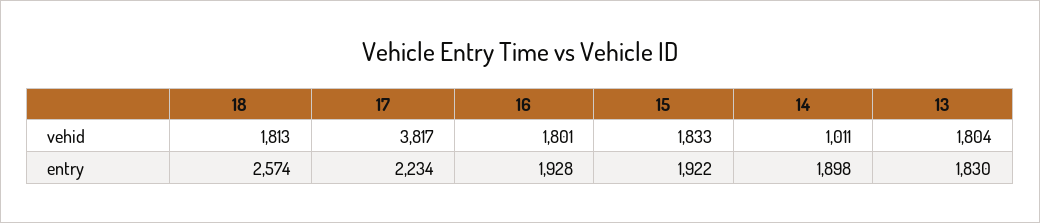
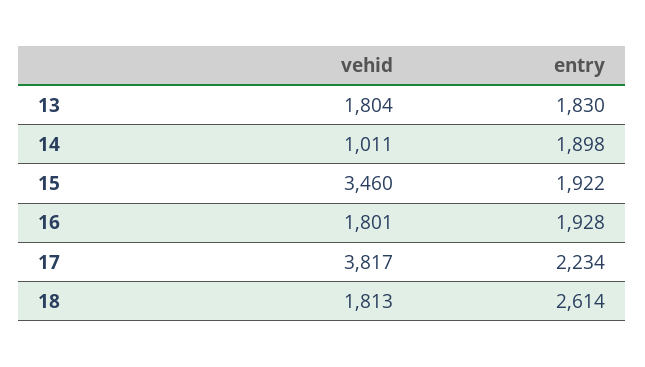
15, vehid: 1833 -> 3460
18, entry: 2574 -> 2614

